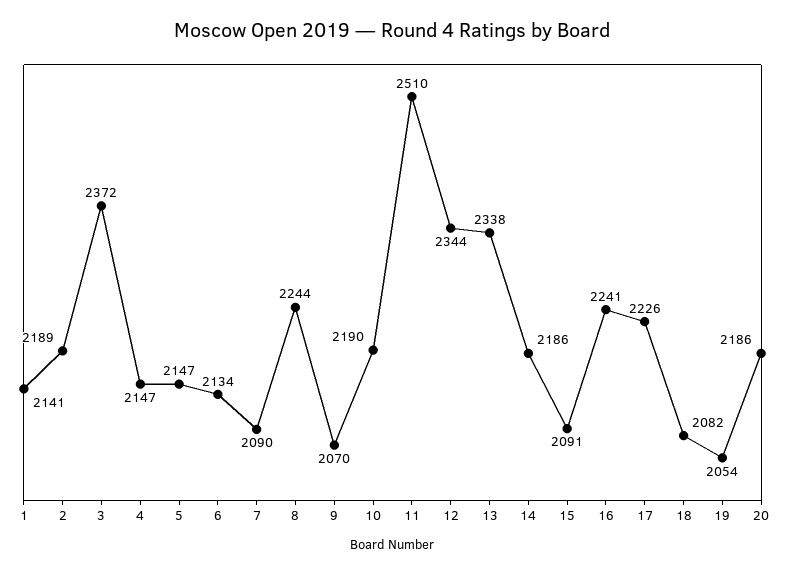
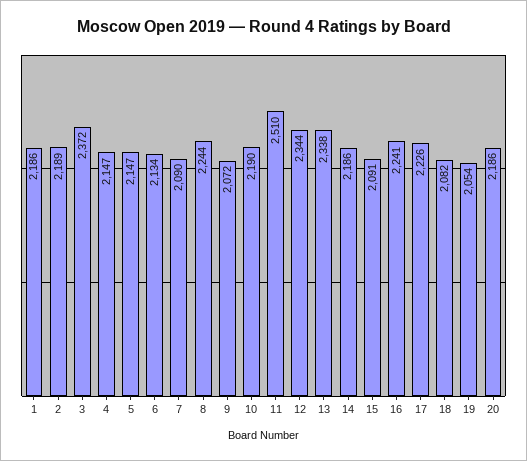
1: 2141 -> 2186
9: 2070 -> 2072

